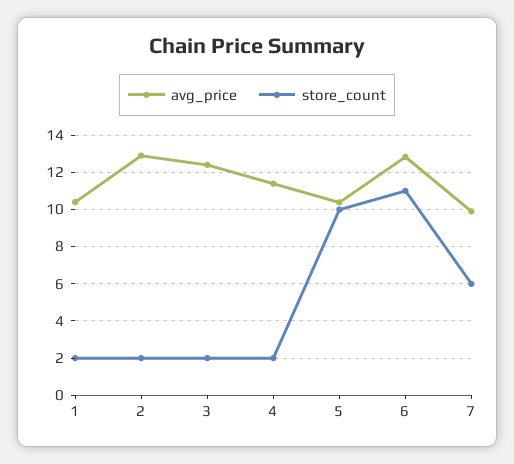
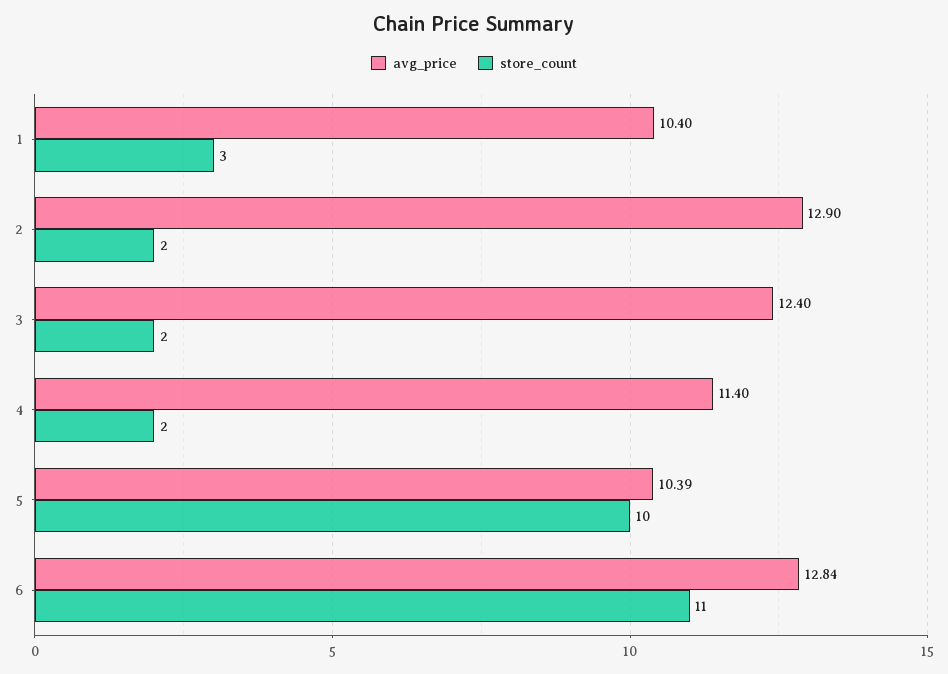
store_count, 1: 2 -> 3
avg_price, 7: 10 -> none
store_count, 7: 6 -> none

